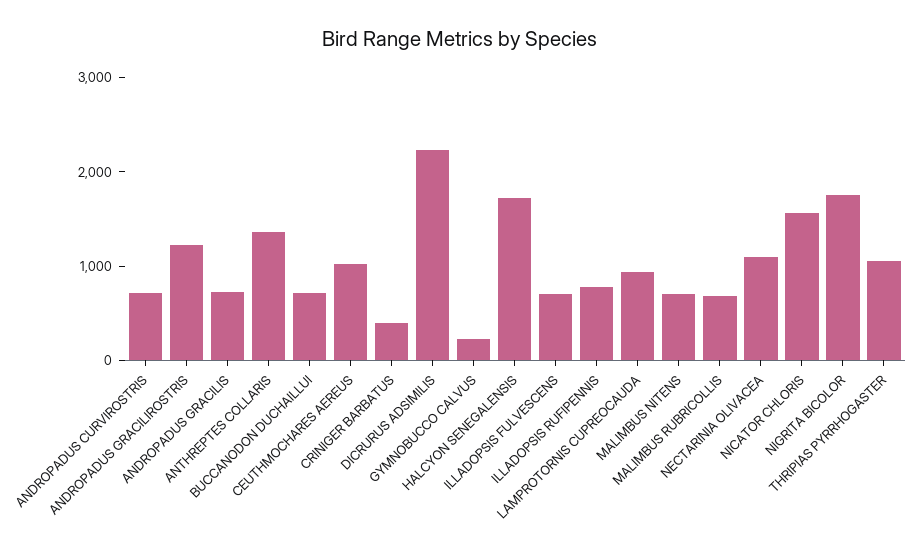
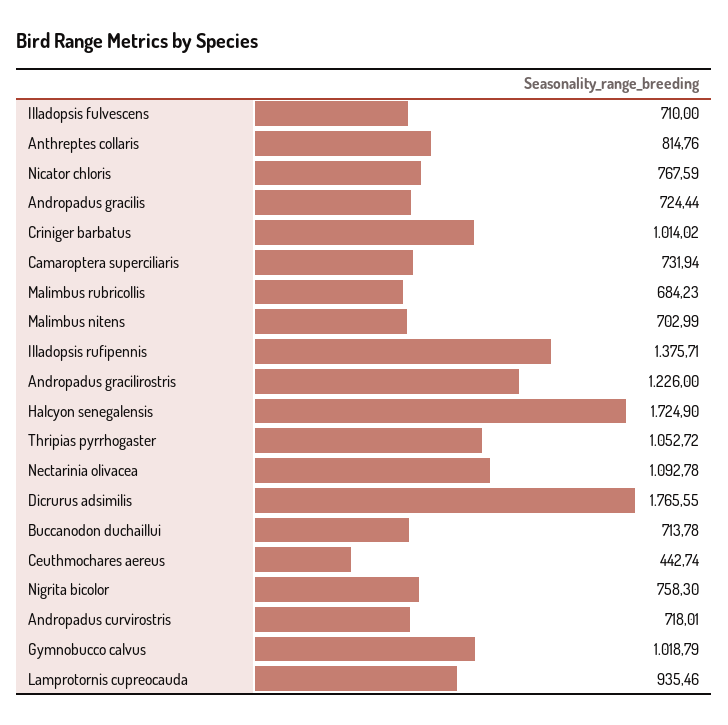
ANTHREPTES COLLARIS: 1400 -> 814.76
CEUTHMOCHARES AEREUS: 1000 -> 442.74
CRINIGER BARBATUS: 400 -> 1014.02
DICRURUS ADSIMILIS: 2200 -> 1765.55
GYMNOBUCCO CALVUS: 200 -> 1018.79
ILLADOPSIS RUFIPENNIS: 800 -> 1375.71
NICATOR CHLORIS: 1600 -> 767.59
NIGRITA BICOLOR: 1800 -> 758.3
Camaroptera superciliaris: none -> 731.94

